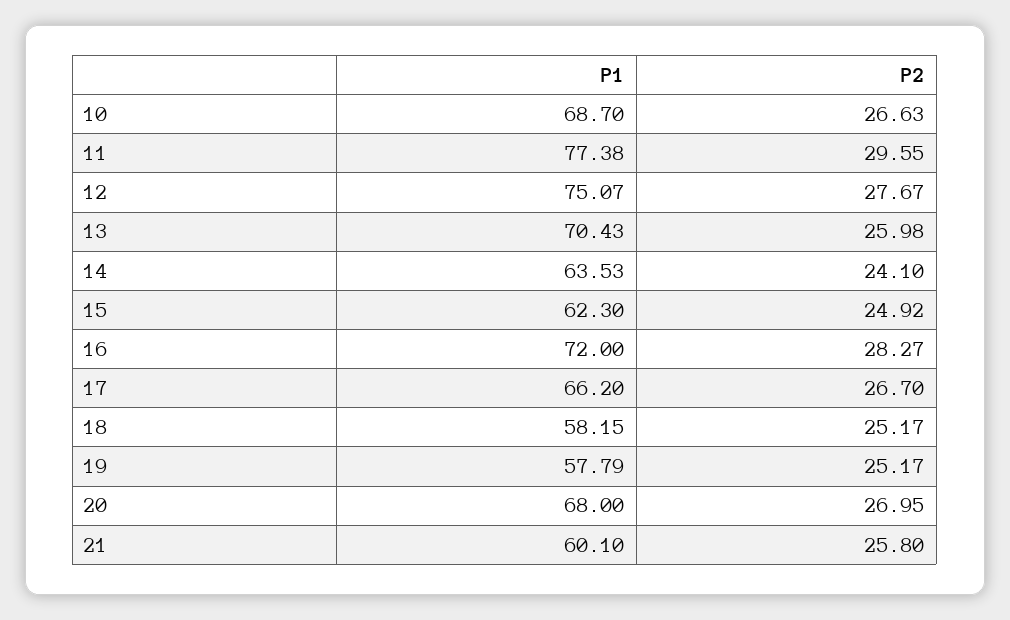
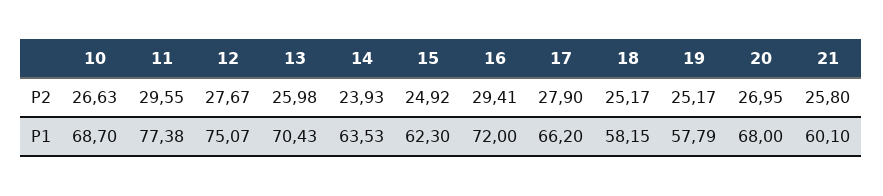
P2, 14: 24.1 -> 23.93
P2, 16: 28.27 -> 29.41
P2, 17: 26.7 -> 27.9

